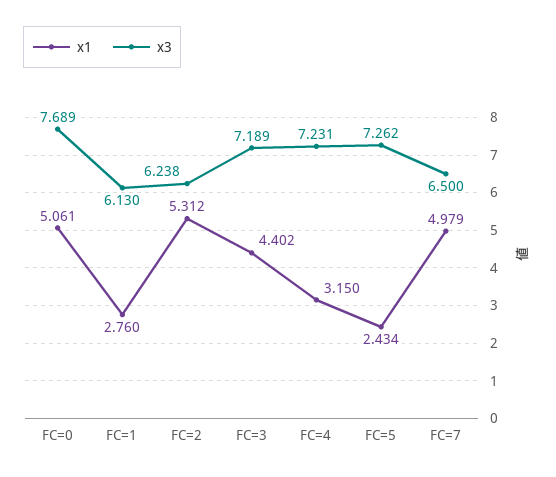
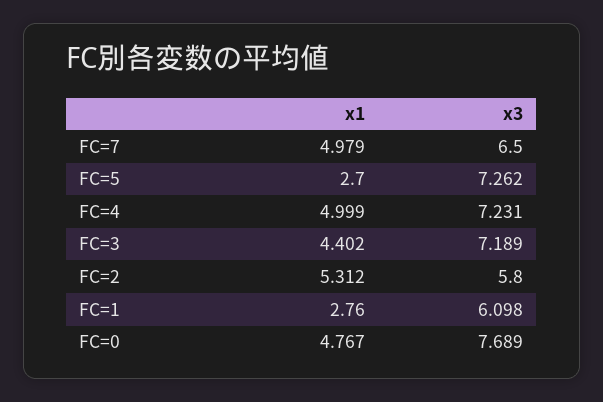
x1, FC=0: 5.061 -> 4.767
x3, FC=1: 6.13 -> 6.098
x3, FC=2: 6.238 -> 5.8
x1, FC=4: 3.15 -> 4.999
x1, FC=5: 2.434 -> 2.7

